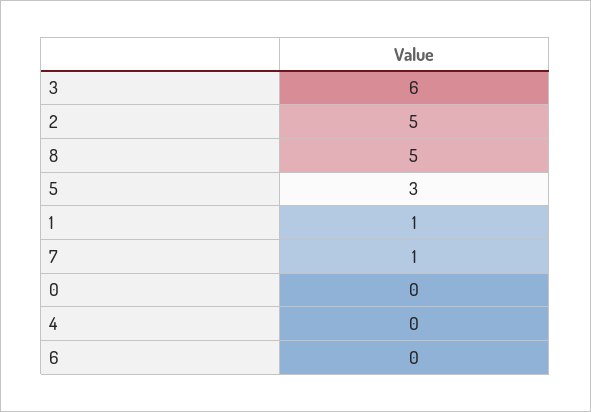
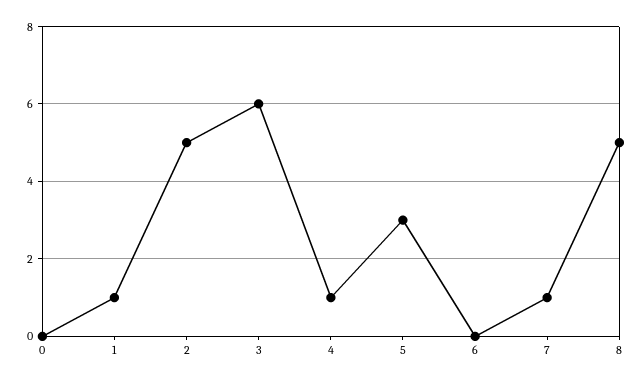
4: 0 -> 1

